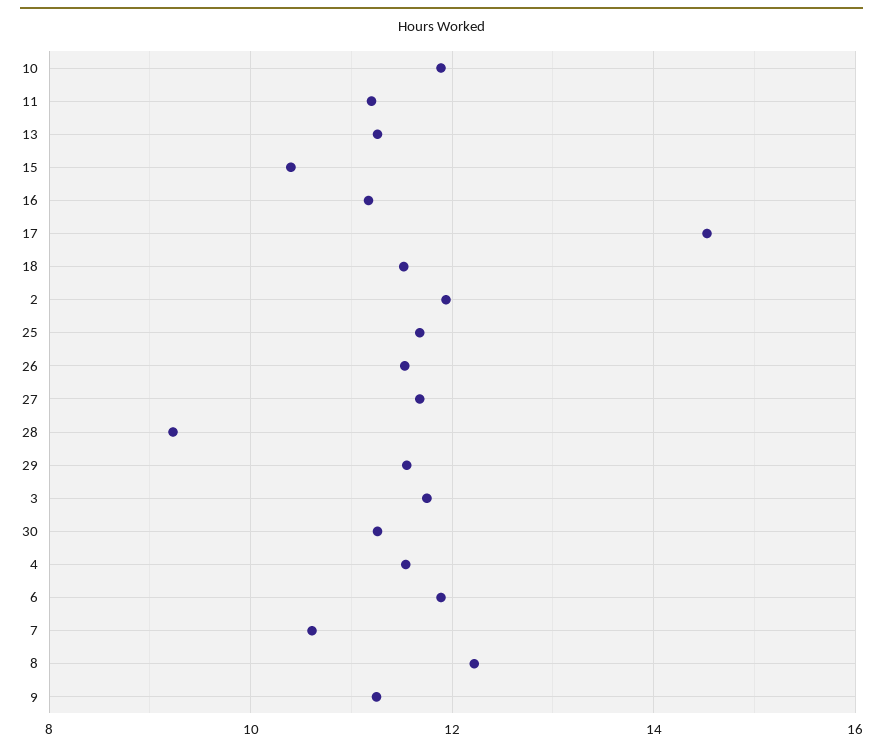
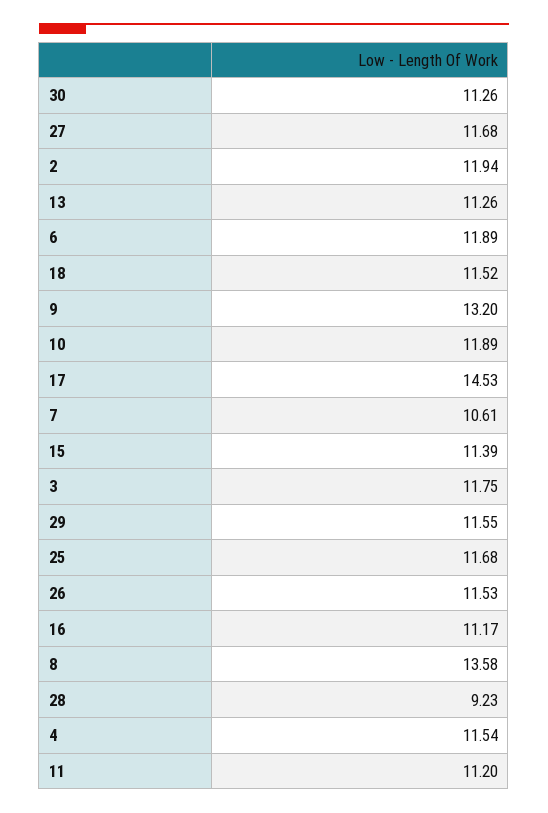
15: 10.4 -> 11.39
8: 12.2 -> 13.58
9: 11.2 -> 13.2

